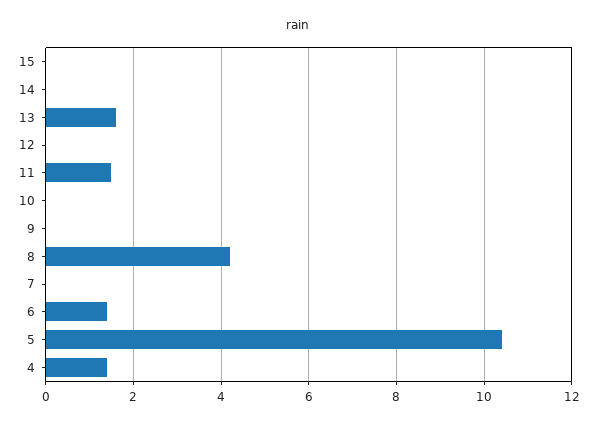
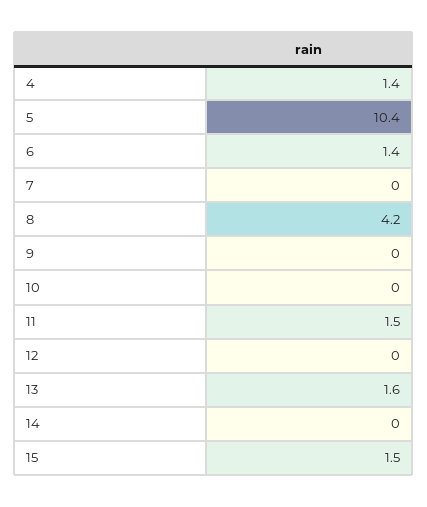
15: 0 -> 1.5

